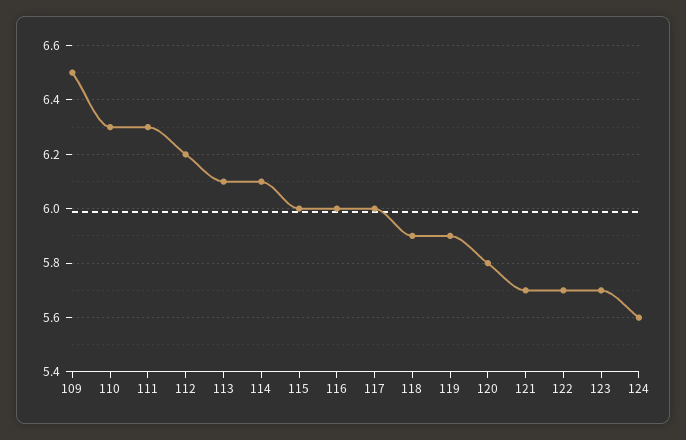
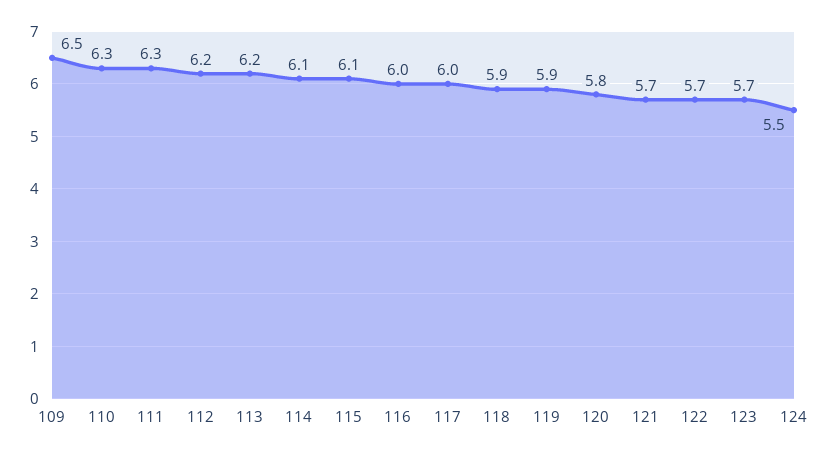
113: 6.1 -> 6.2
115: 6 -> 6.1
124: 5.6 -> 5.5

